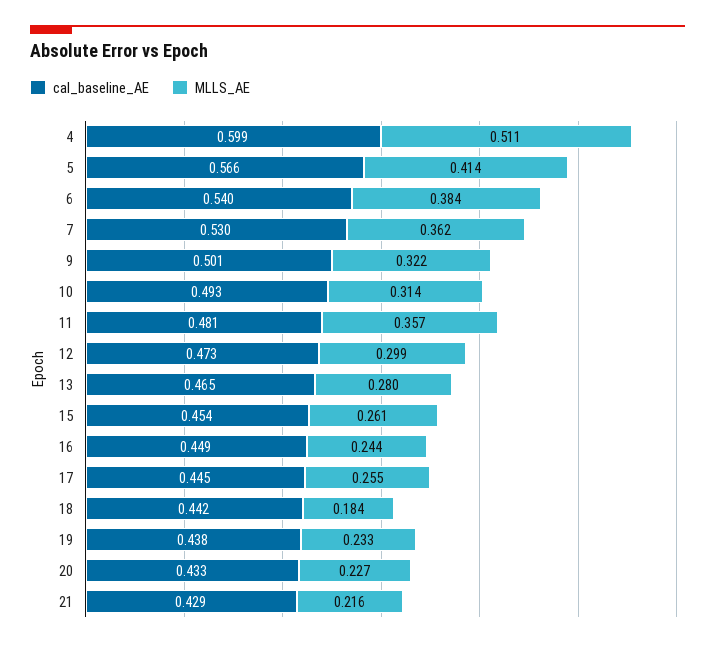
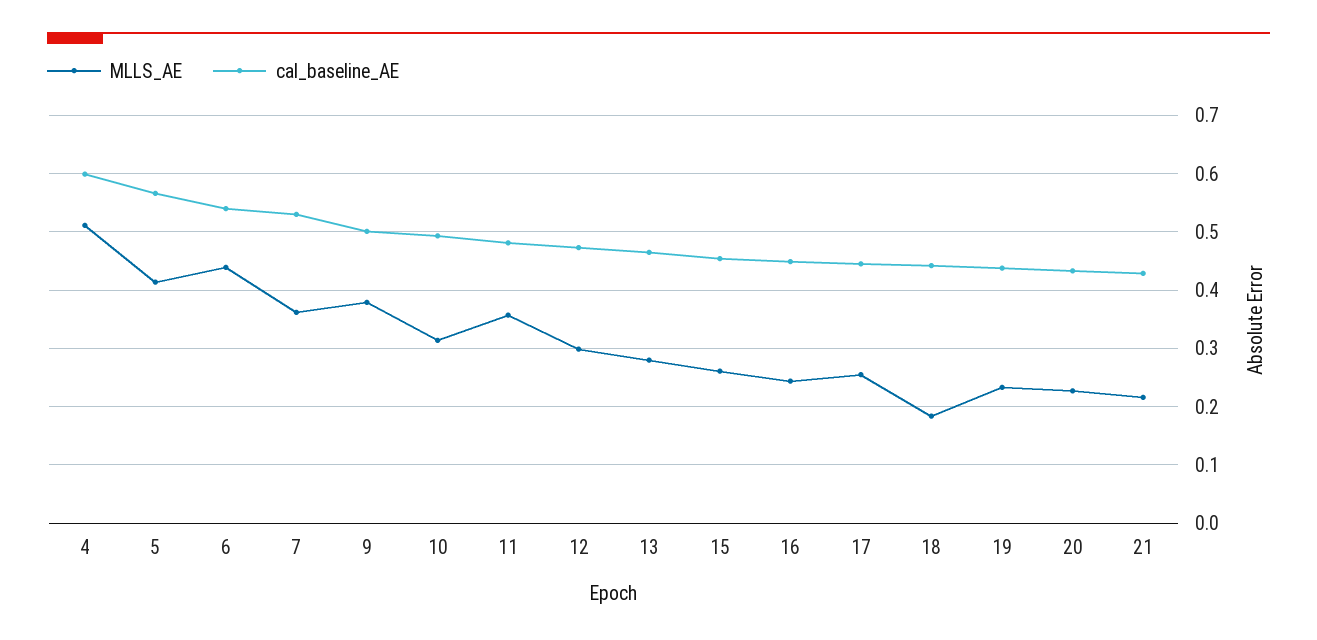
MLLS_AE, 6: 0.384 -> 0.44
MLLS_AE, 9: 0.322 -> 0.38

